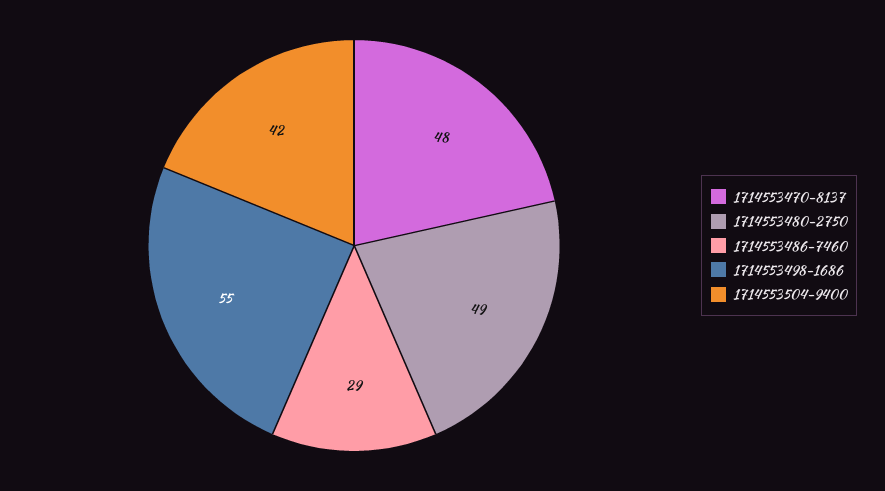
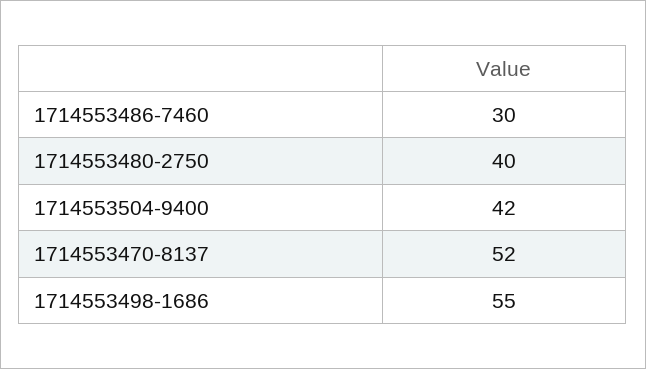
1714553470-8137: 48 -> 52
1714553480-2750: 49 -> 40
1714553486-7460: 29 -> 30

